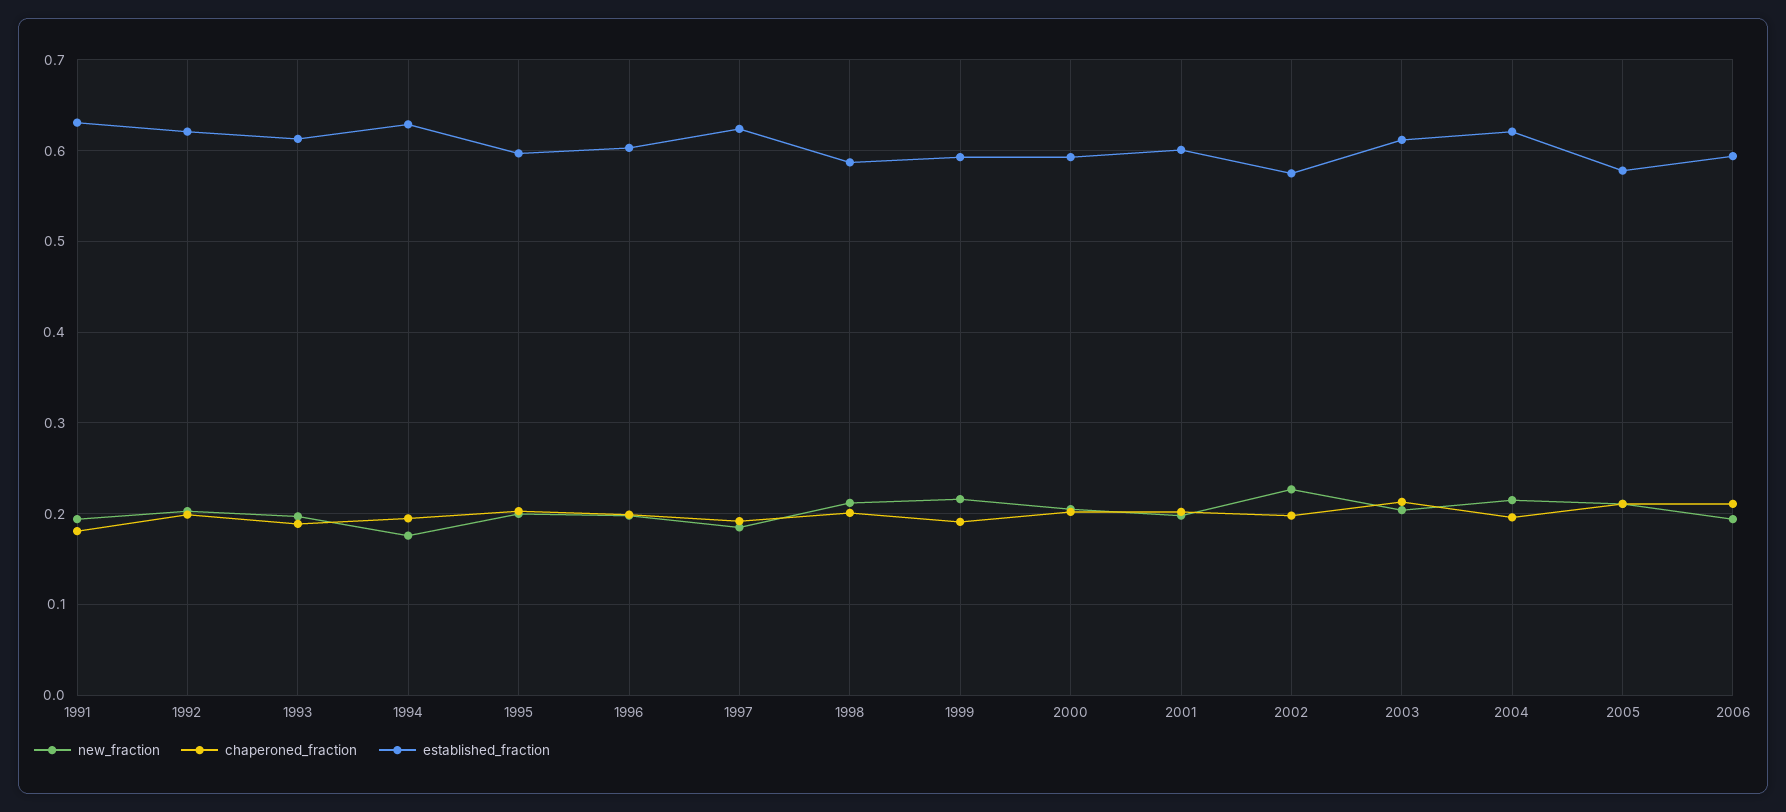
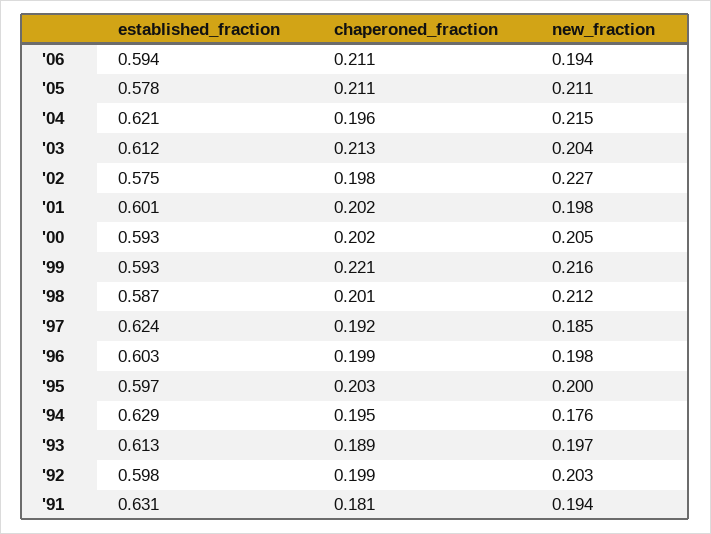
established_fraction, 1992: 0.62 -> 0.598
chaperoned_fraction, 1999: 0.19 -> 0.221

